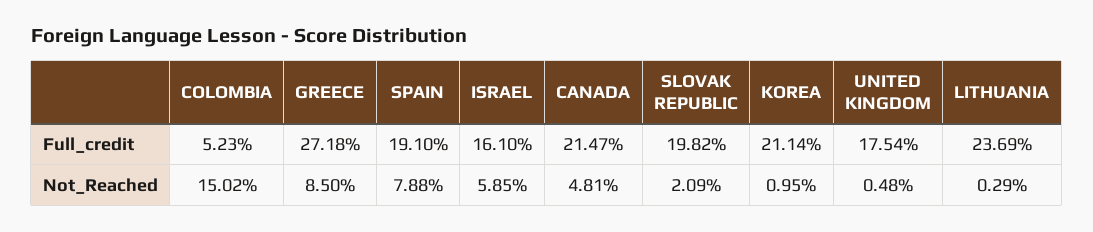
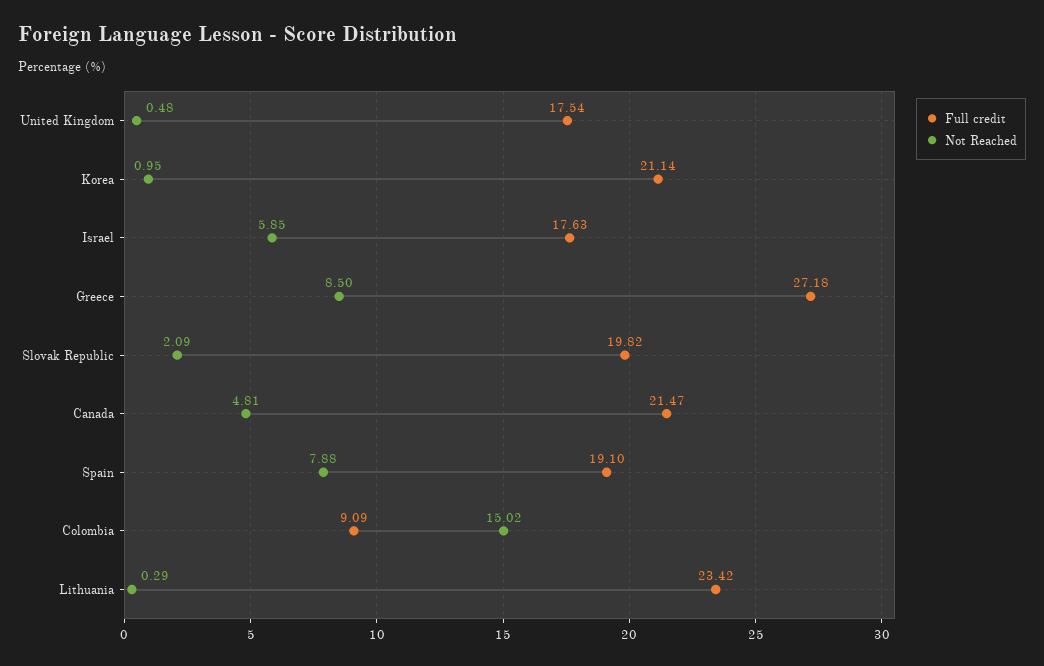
Full_credit, COLOMBIA: 5.23 -> 9.09
Full_credit, ISRAEL: 16.1 -> 17.63
Full_credit, LITHUANIA: 23.69 -> 23.42

